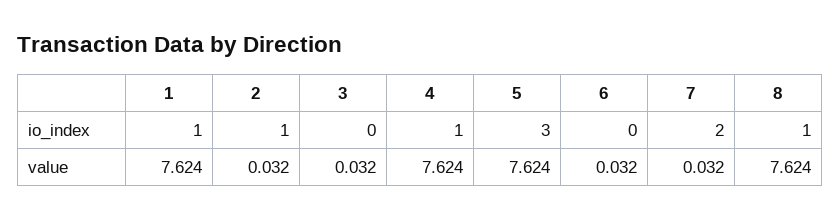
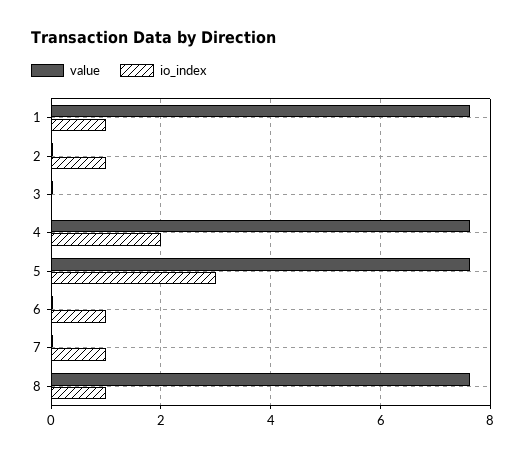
io_index, 4: 1 -> 2
io_index, 6: 0 -> 1
io_index, 7: 2 -> 1

